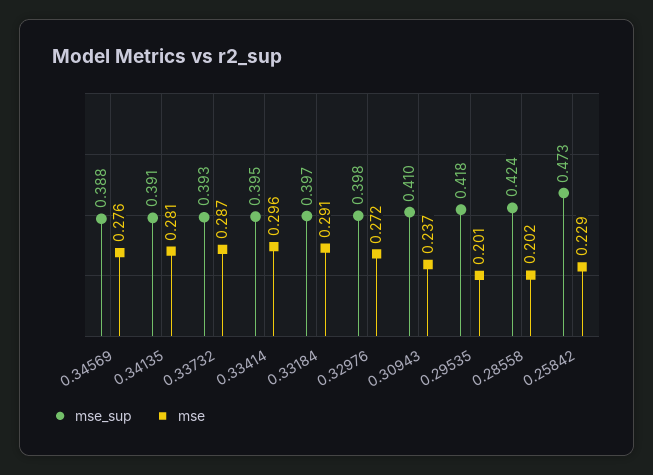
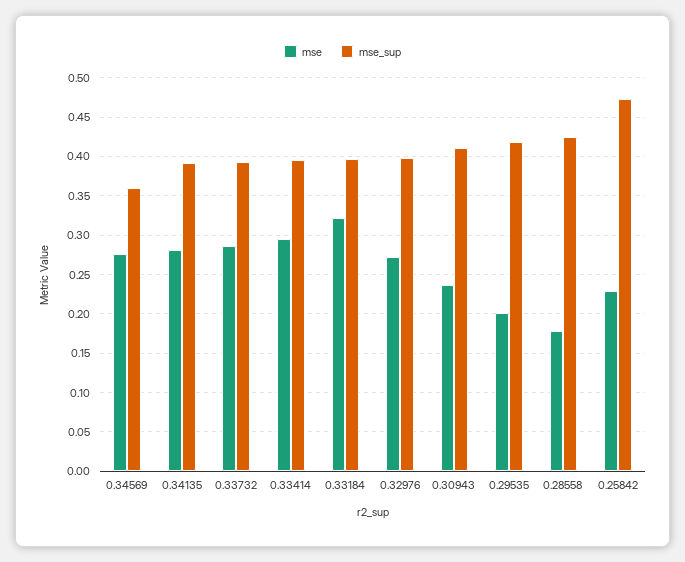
mse_sup, 0.34569: 0.388 -> 0.36
mse, 0.33184: 0.291 -> 0.32
mse, 0.28558: 0.202 -> 0.18

